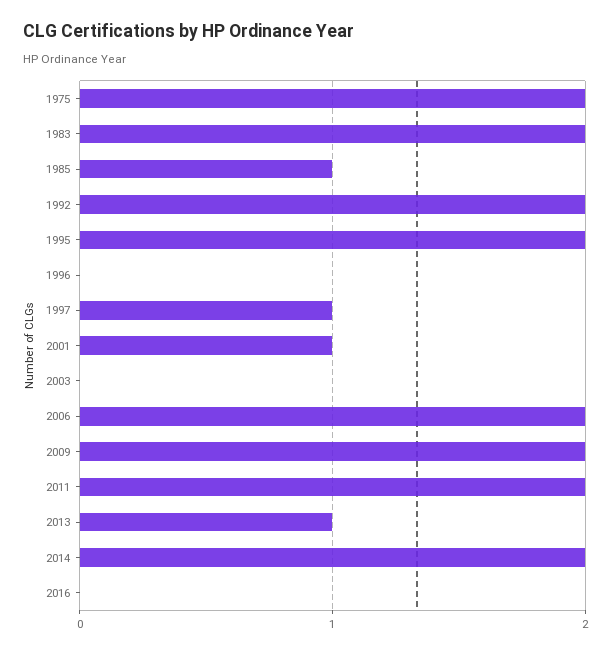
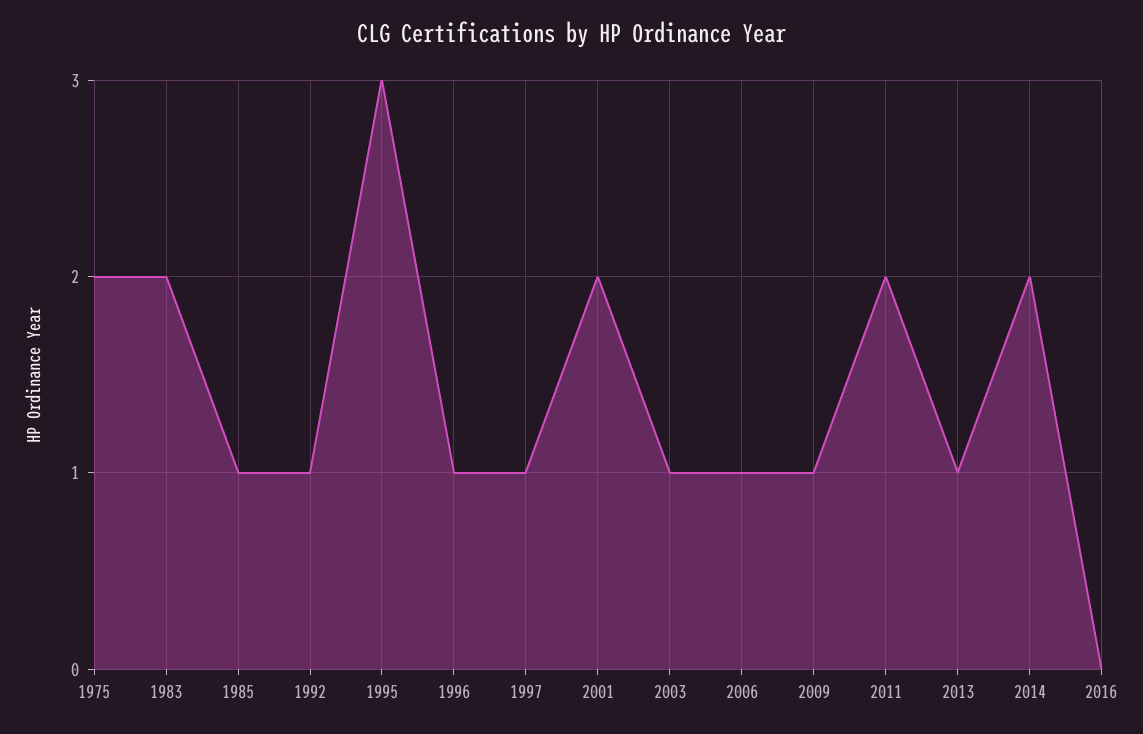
1992: 2 -> 1
1995: 2 -> 3
1996: 0 -> 1
2001: 1 -> 2
2003: 0 -> 1
2006: 2 -> 1
2009: 2 -> 1

